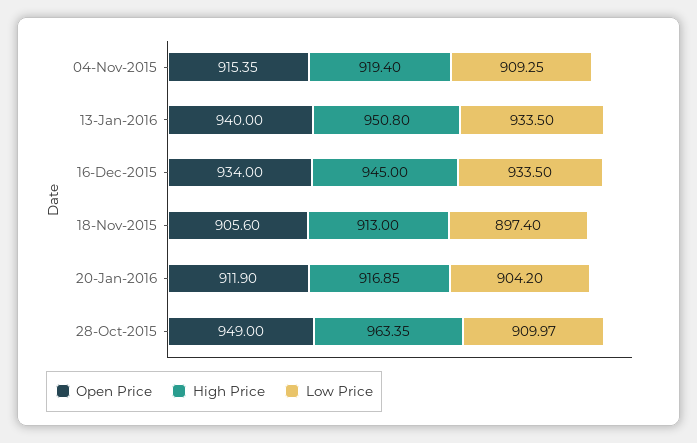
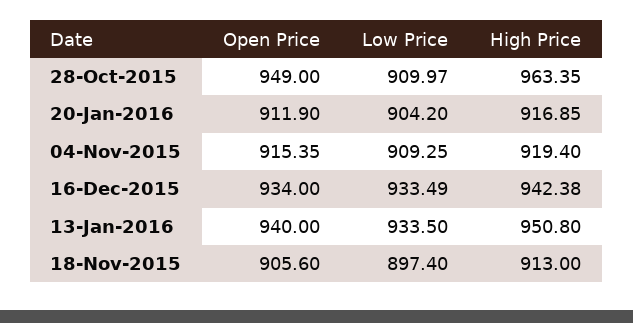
High Price, 16-Dec-2015: 945 -> 942.38
Low Price, 16-Dec-2015: 933.5 -> 933.49

